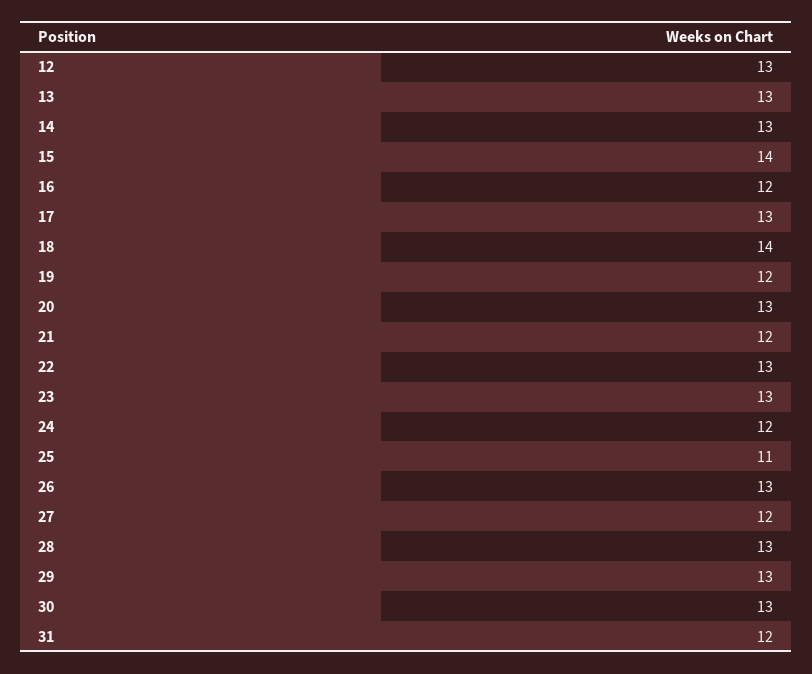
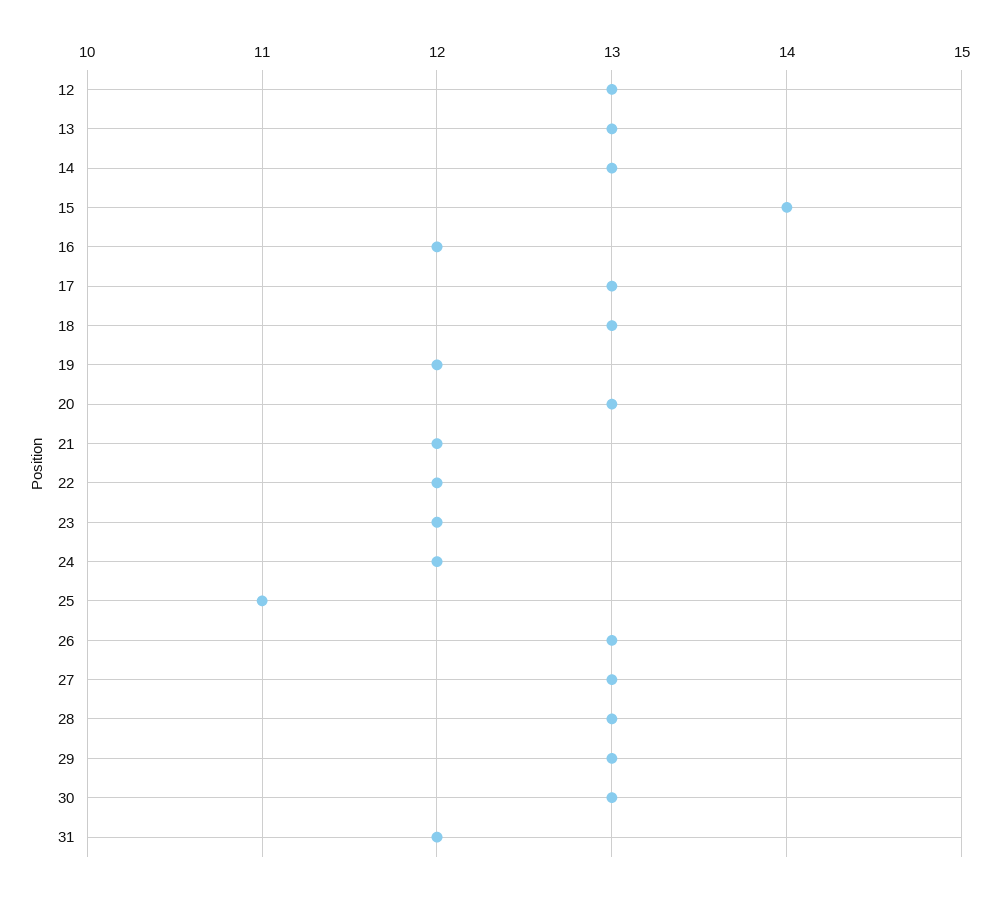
18: 14 -> 13
22: 13 -> 12
23: 13 -> 12
27: 12 -> 13

